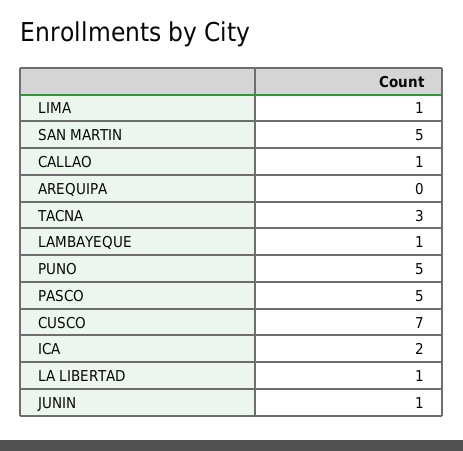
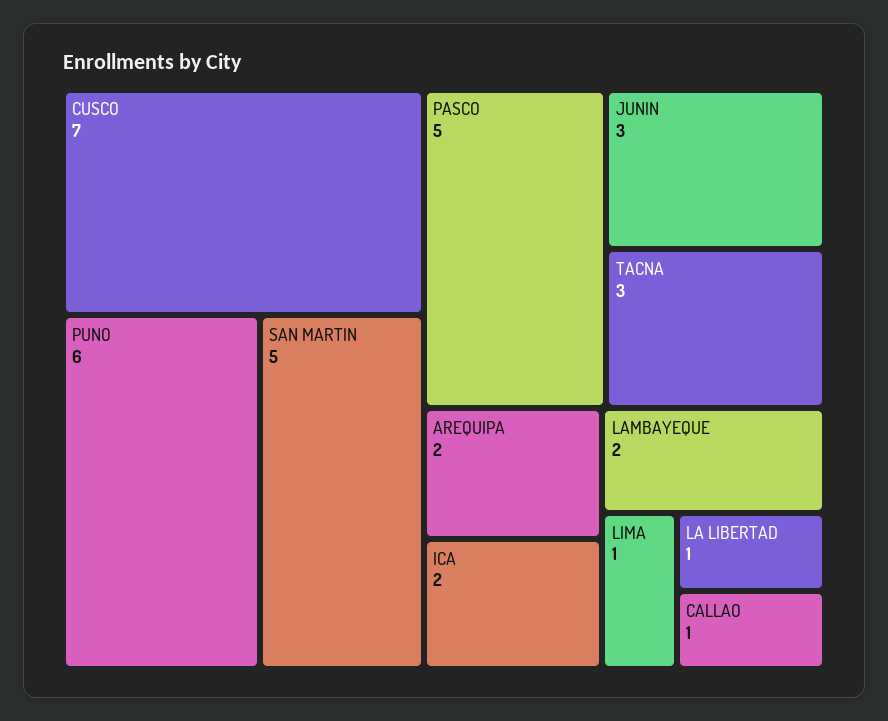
AREQUIPA: 0 -> 2
LAMBAYEQUE: 1 -> 2
PUNO: 5 -> 6
JUNIN: 1 -> 3

